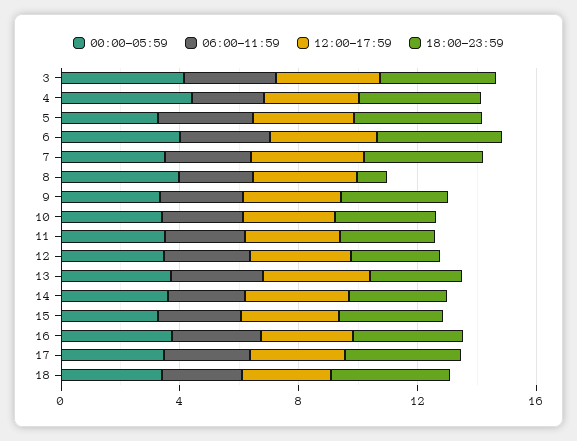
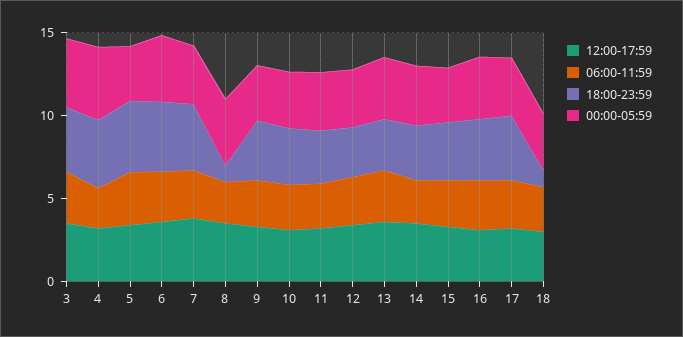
18:00-23:59, 18: 4 -> 1

